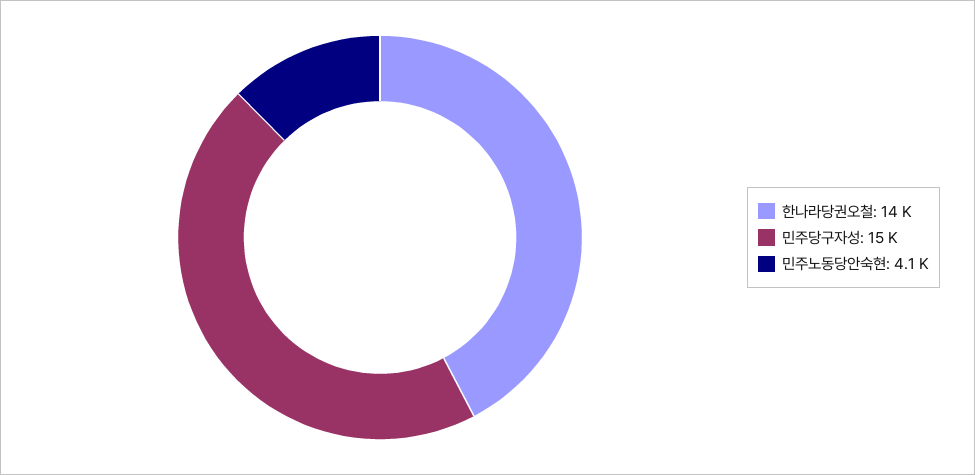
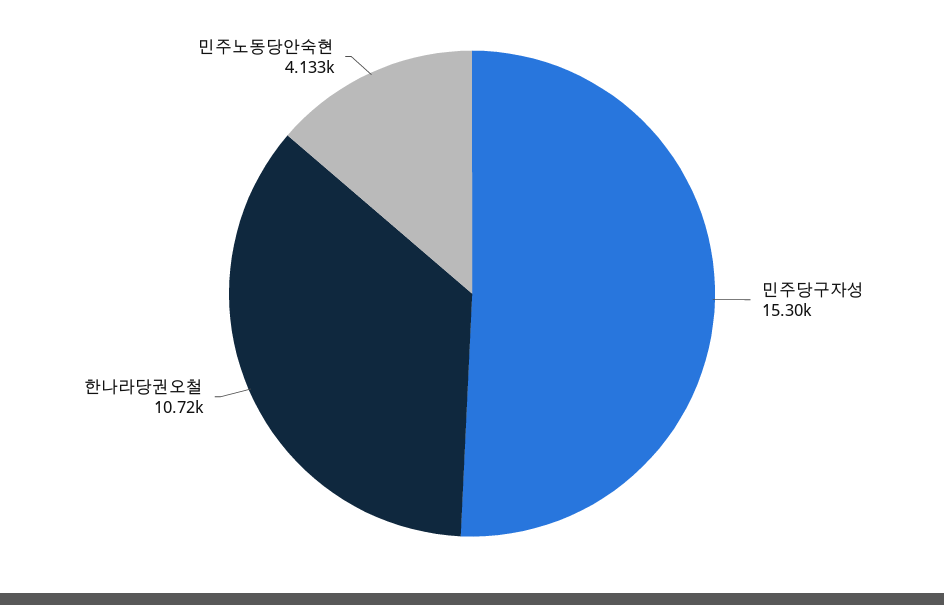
한나라당권오철: 14000 -> 10720

